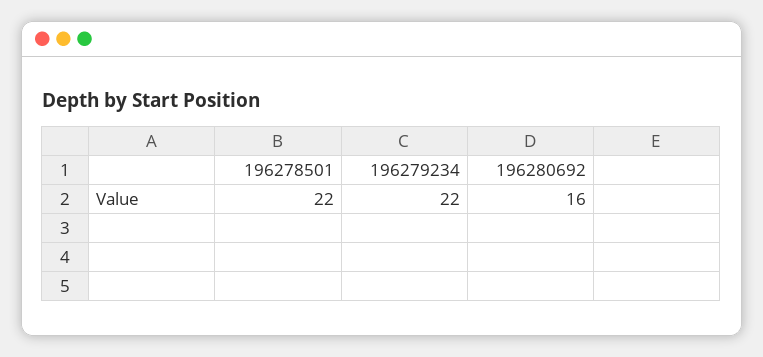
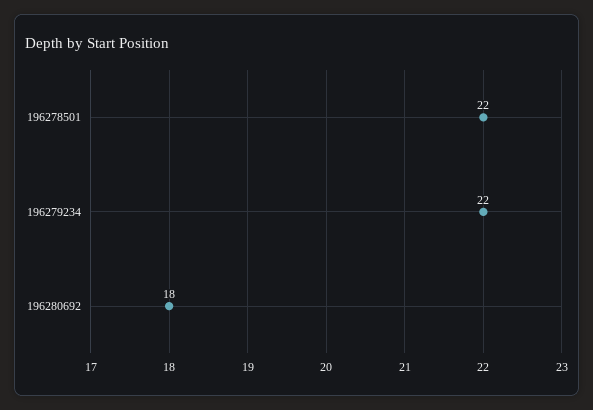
196280692: 16 -> 18

